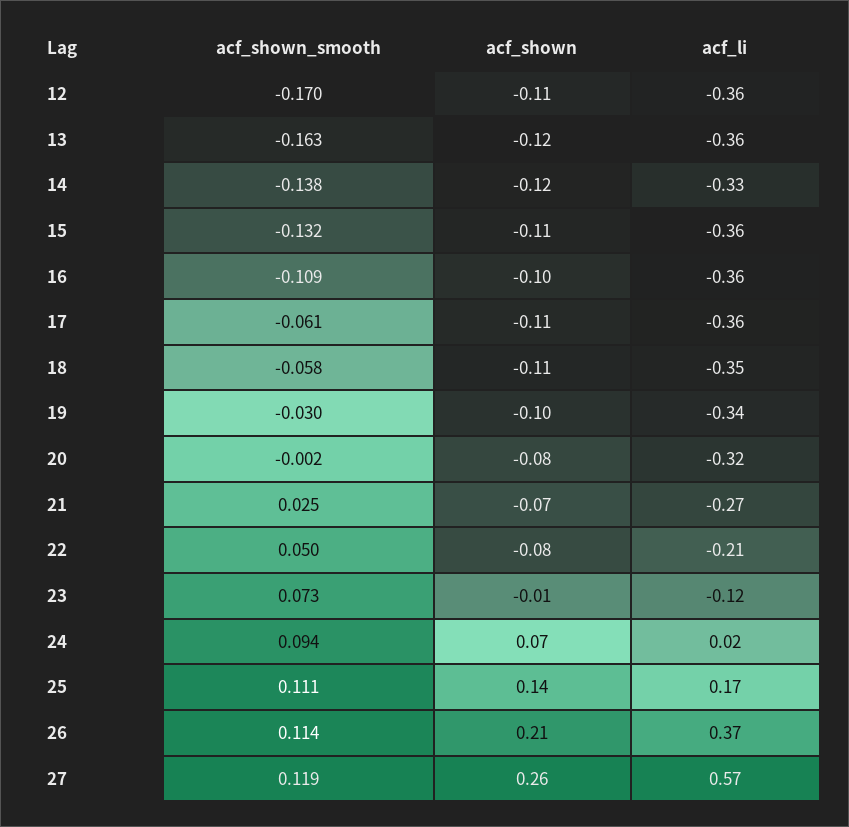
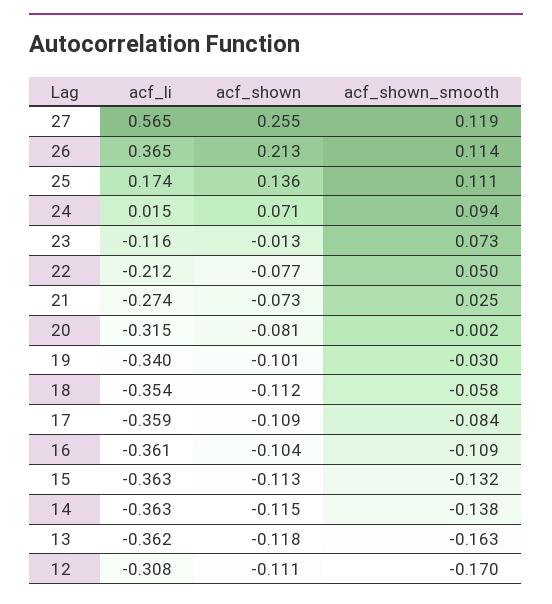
acf_li, 12: -0.36 -> -0.308
acf_li, 14: -0.33 -> -0.363
acf_shown_smooth, 17: -0.061 -> -0.084

